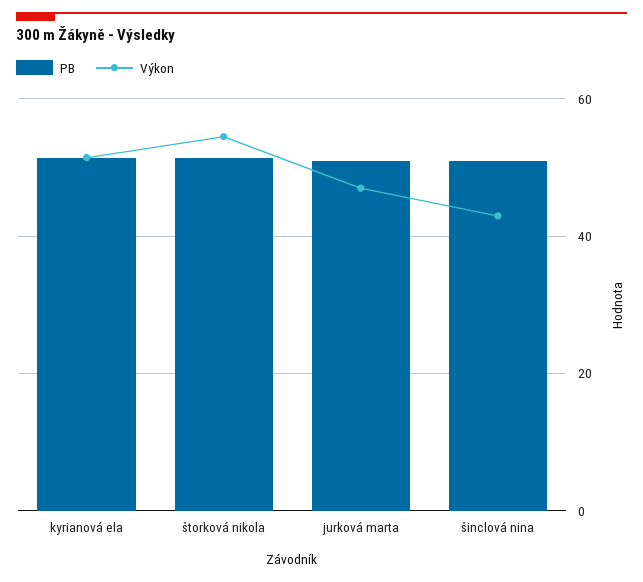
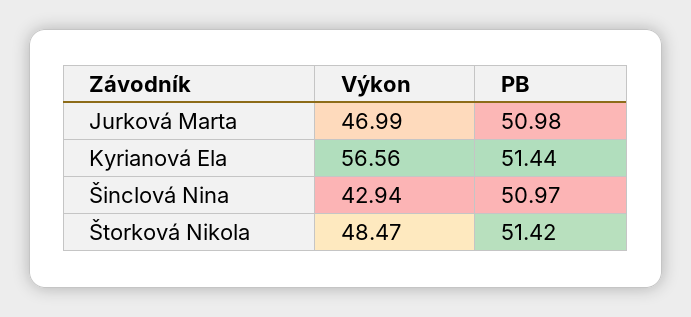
Výkon, kyrianová ela: 52 -> 56.56
Výkon, štorková nikola: 54 -> 48.47

